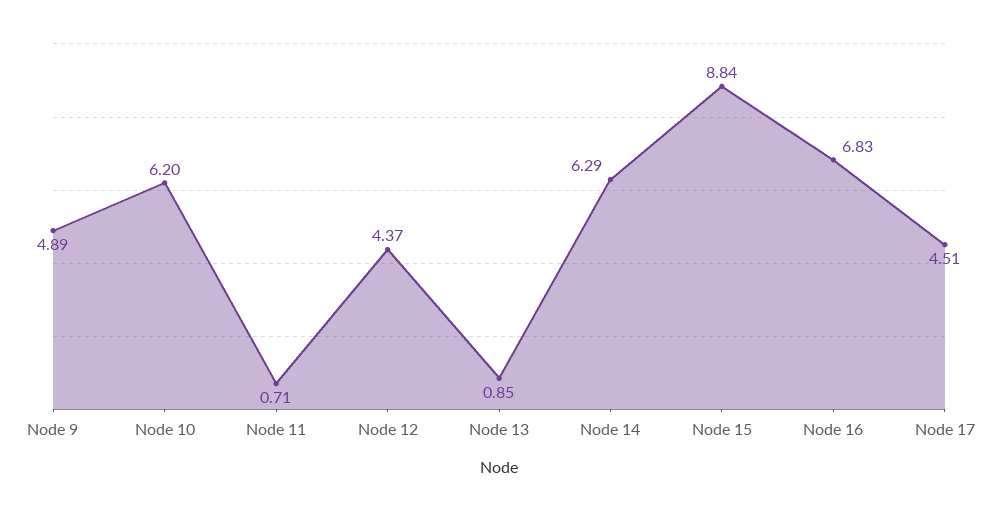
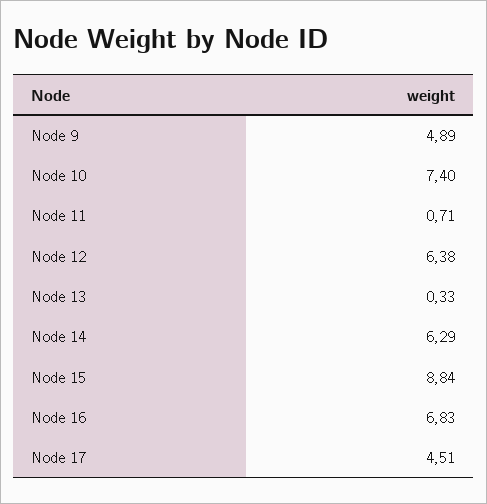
Node 10: 6.2 -> 7.4
Node 12: 4.37 -> 6.38
Node 13: 0.85 -> 0.33

